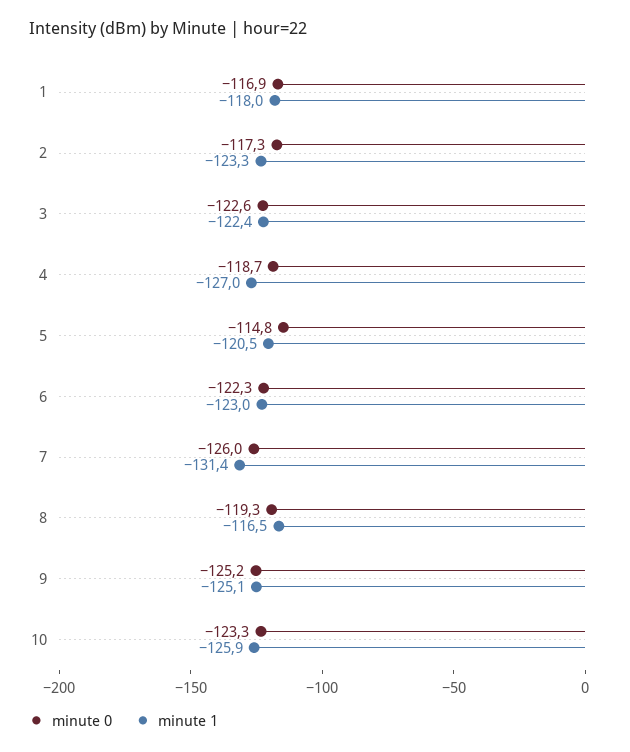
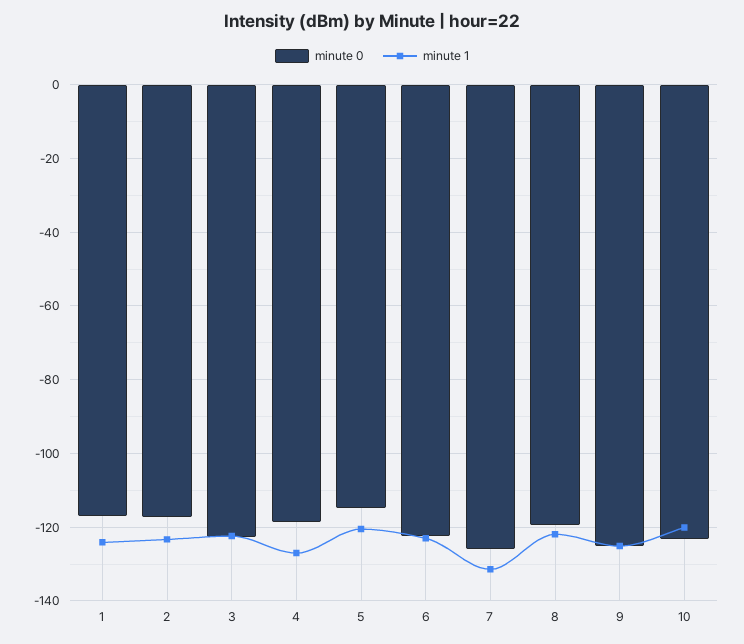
minute 1, 1: -118 -> -124
minute 1, 8: -116.5 -> -122
minute 1, 10: -125.9 -> -120

